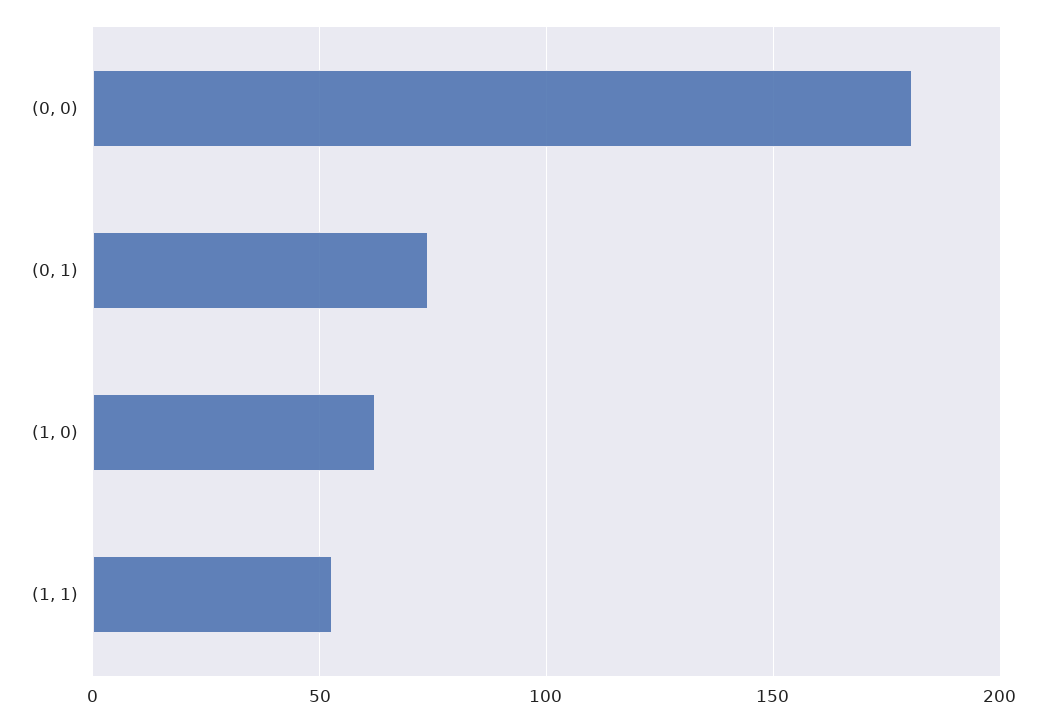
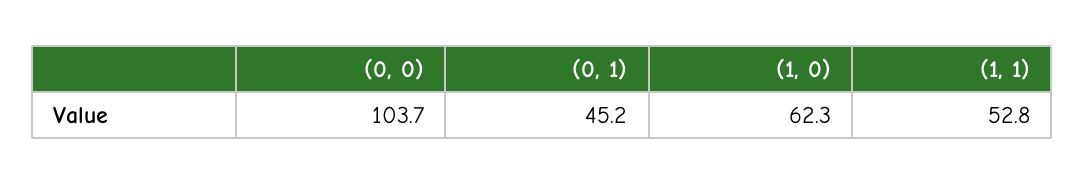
(0, 0): 180 -> 103.7
(0, 1): 75 -> 45.2

